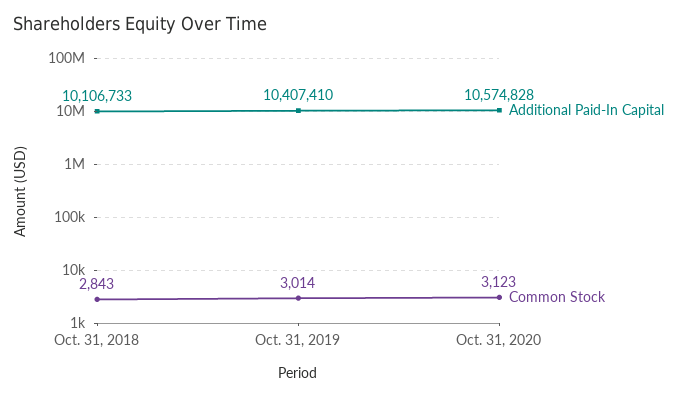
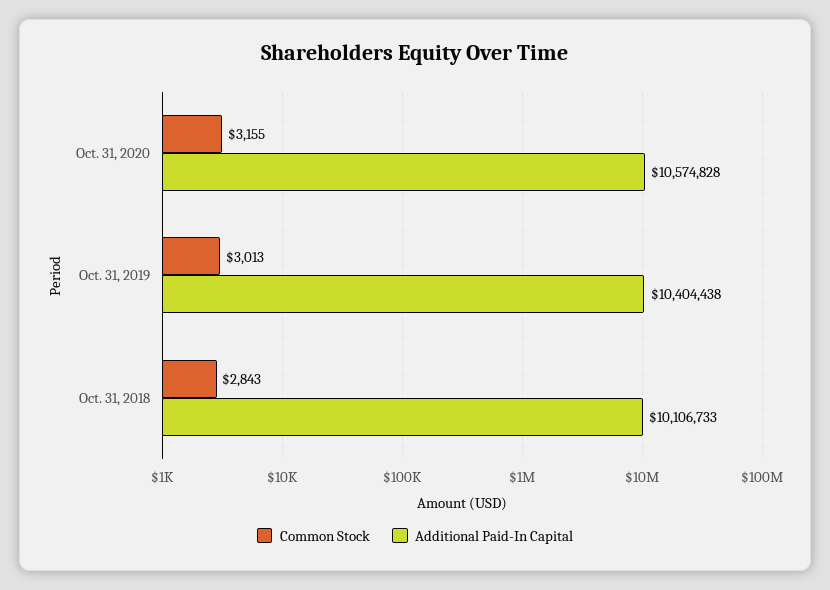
Additional Paid-In Capital, Oct. 31, 2019: 10407410 -> 10404438
Common Stock, Oct. 31, 2019: 3014 -> 3013
Common Stock, Oct. 31, 2020: 3123 -> 3155

